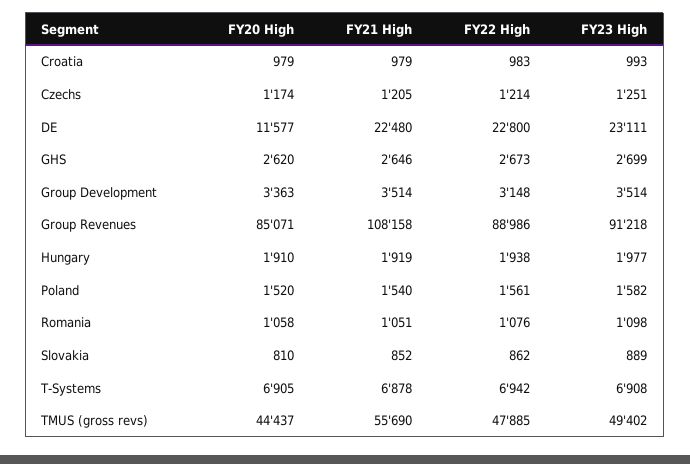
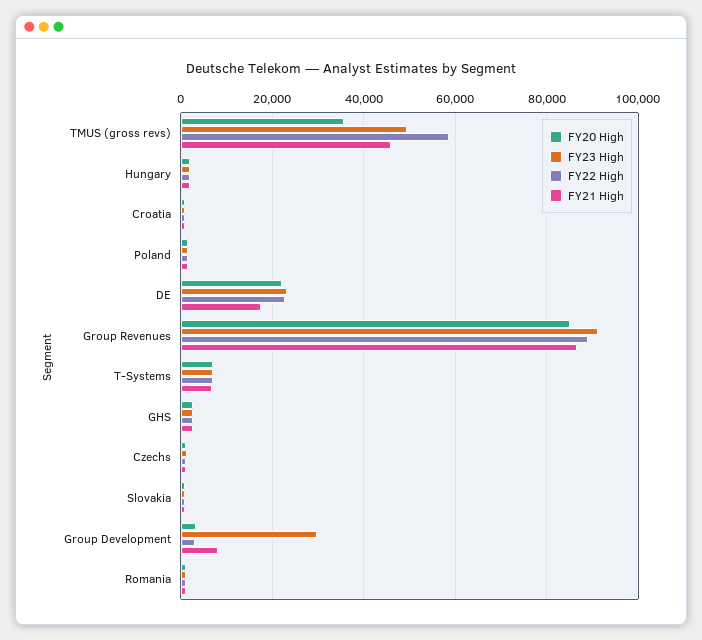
FY20 High, DE: 11577 -> 22000
FY21 High, DE: 22480 -> 18000
FY21 High, Group Development: 3514 -> 8000
FY23 High, Group Development: 3514 -> 30000
FY21 High, Group Revenues: 108158 -> 86000
FY20 High, TMUS (gross revs): 44437 -> 36000
FY21 High, TMUS (gross revs): 55690 -> 46000
FY22 High, TMUS (gross revs): 47885 -> 58000

